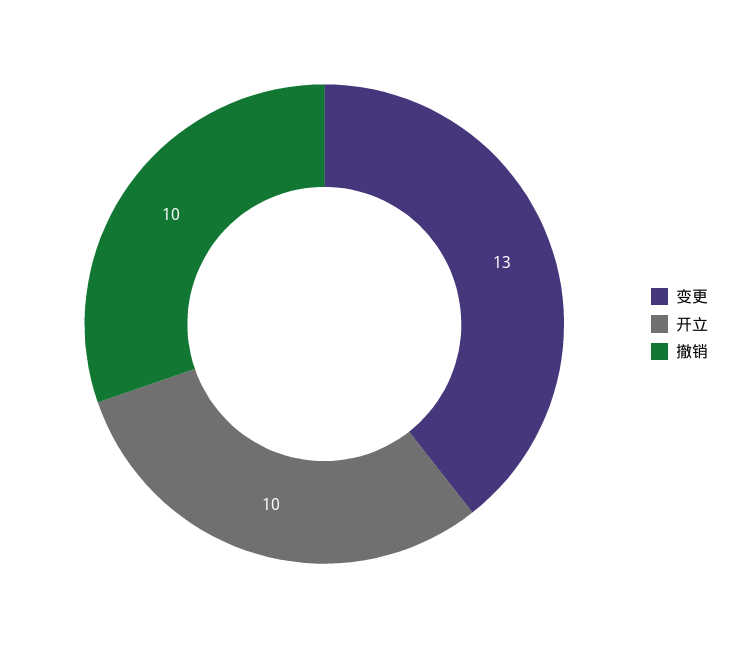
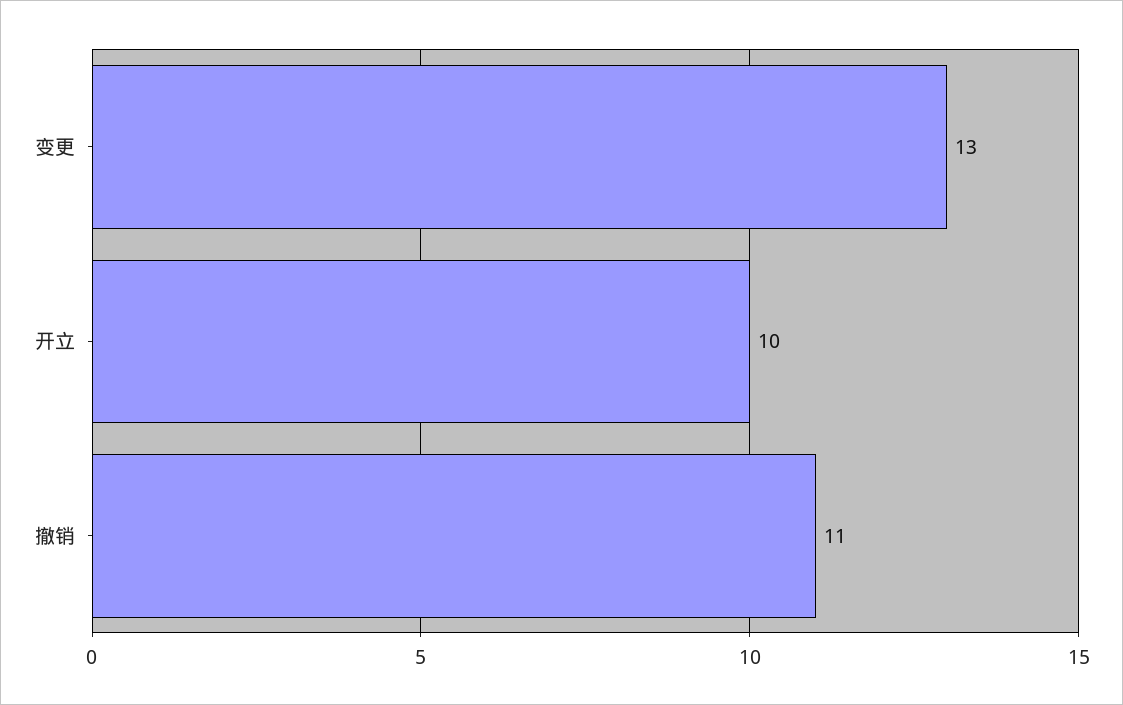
撤销: 10 -> 11

